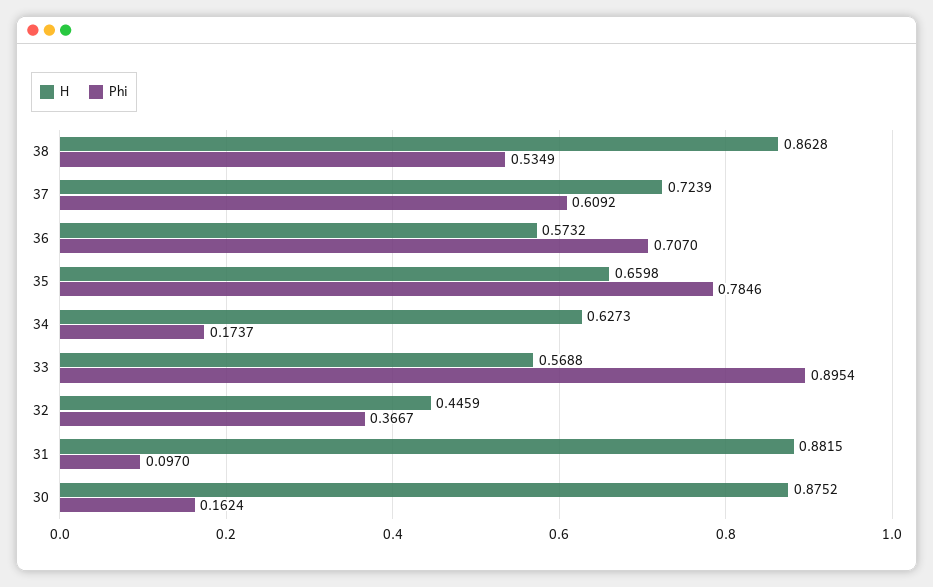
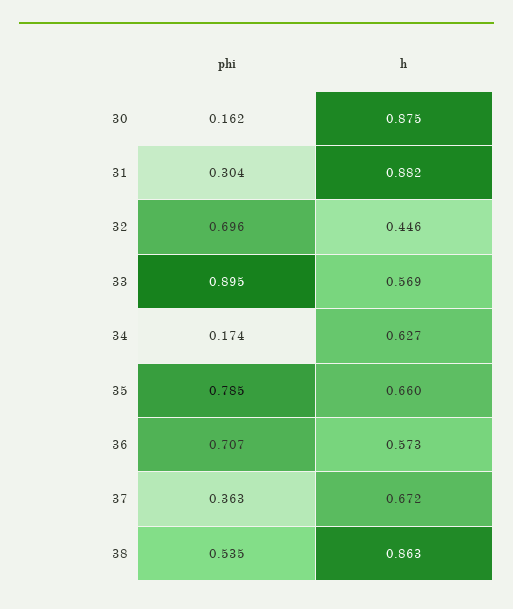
H, 37: 0.7239 -> 0.672
Phi, 37: 0.6092 -> 0.363
Phi, 32: 0.3667 -> 0.696
Phi, 31: 0.097 -> 0.304

